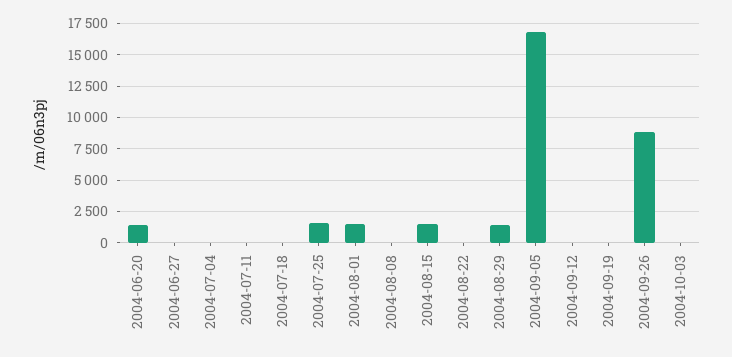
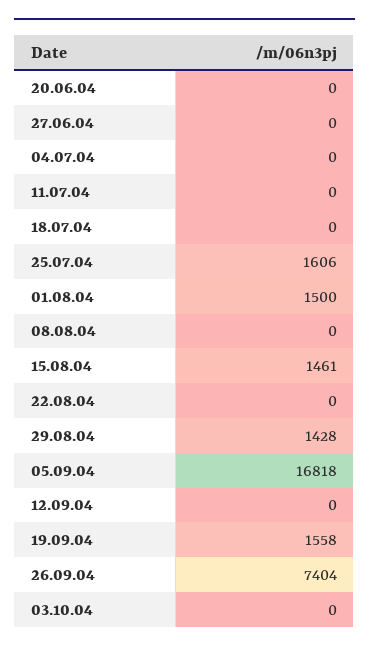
2004-06-20: 1500 -> 0
2004-09-19: 0 -> 1558
2004-09-26: 9000 -> 7404

